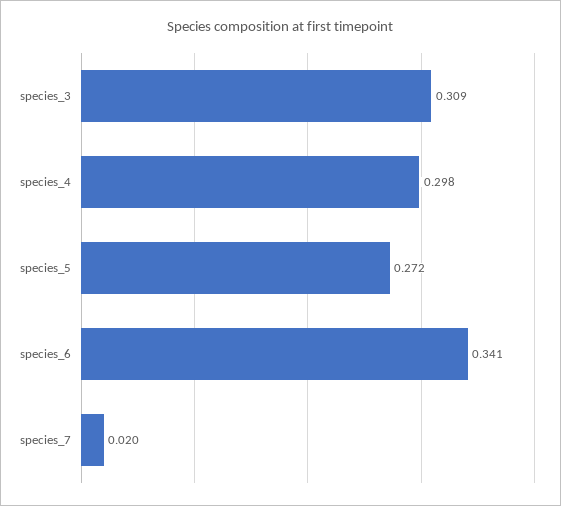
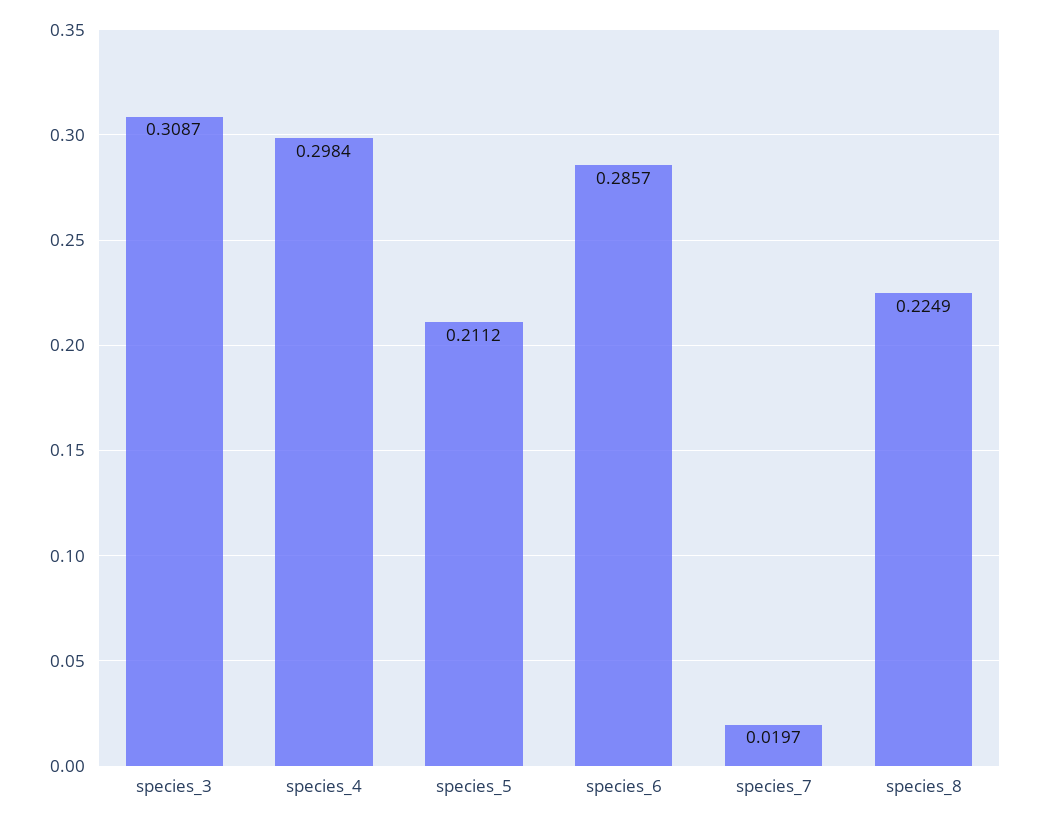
species_5: 0.272 -> 0.2112
species_6: 0.341 -> 0.2857
species_8: none -> 0.2249

